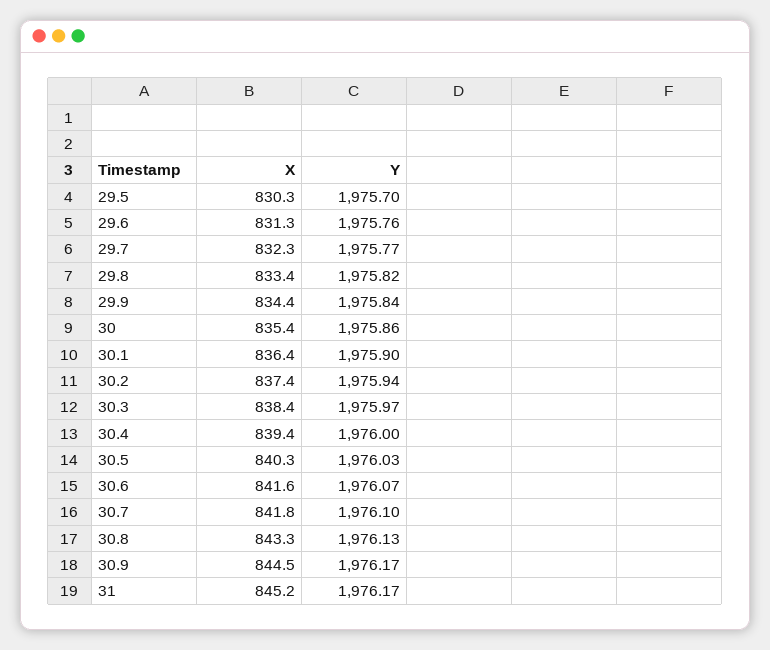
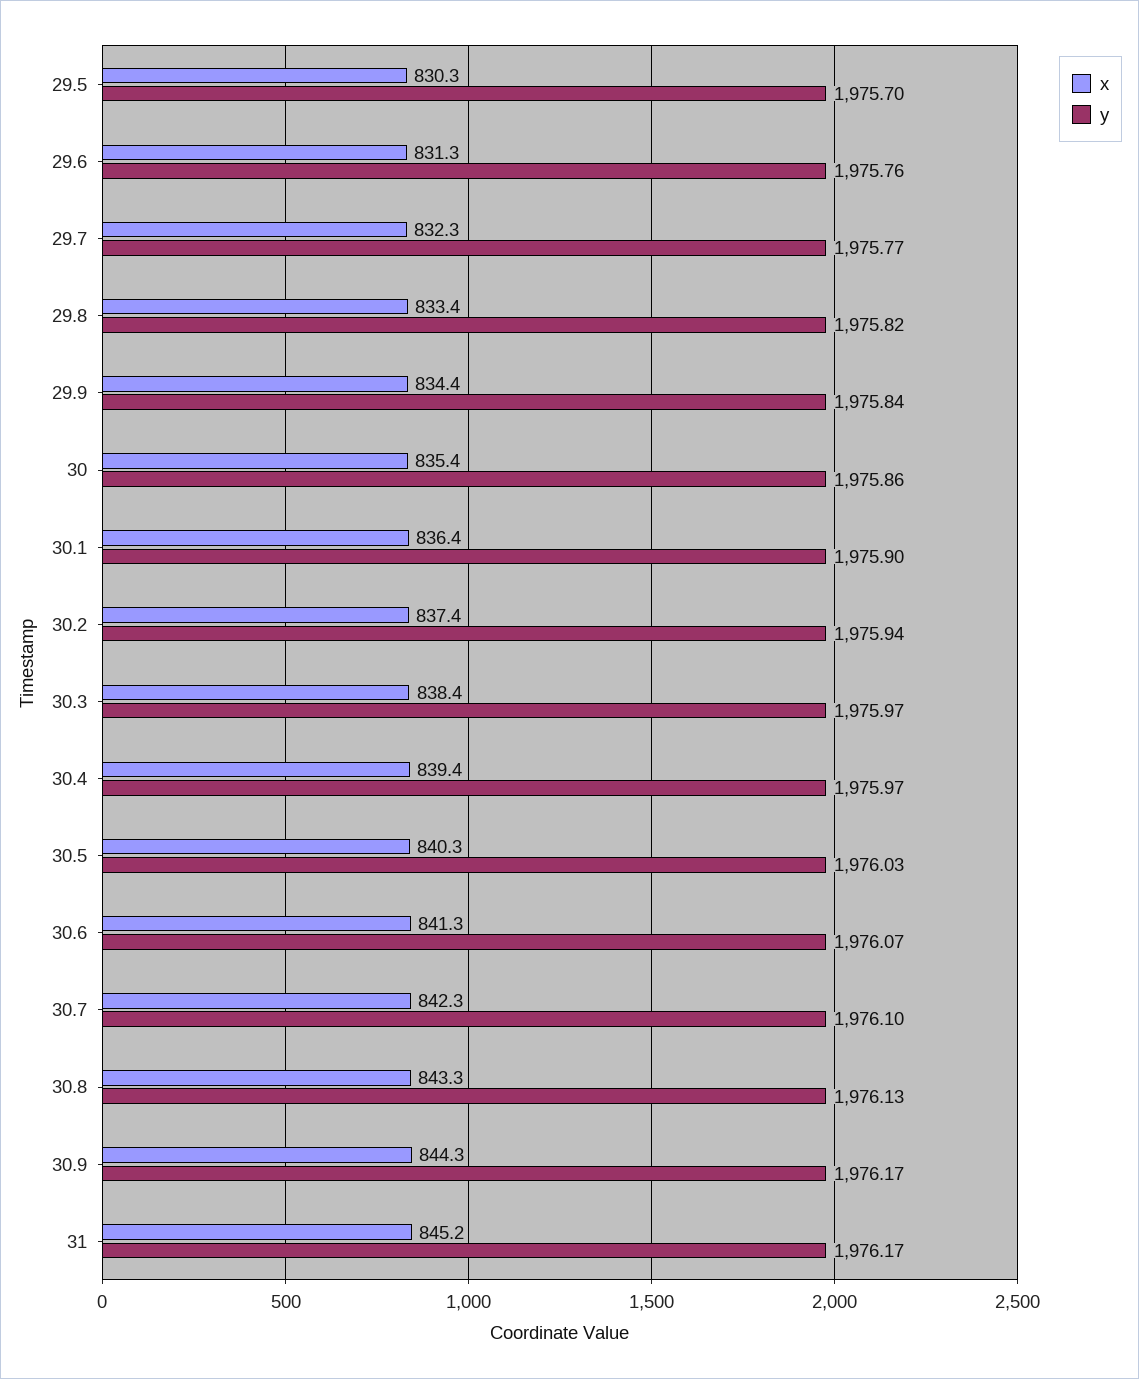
Y, 30.4: 1976 -> 1975.97
X, 30.6: 841.6 -> 841.3
X, 30.7: 841.8 -> 842.3
X, 30.9: 844.5 -> 844.3

